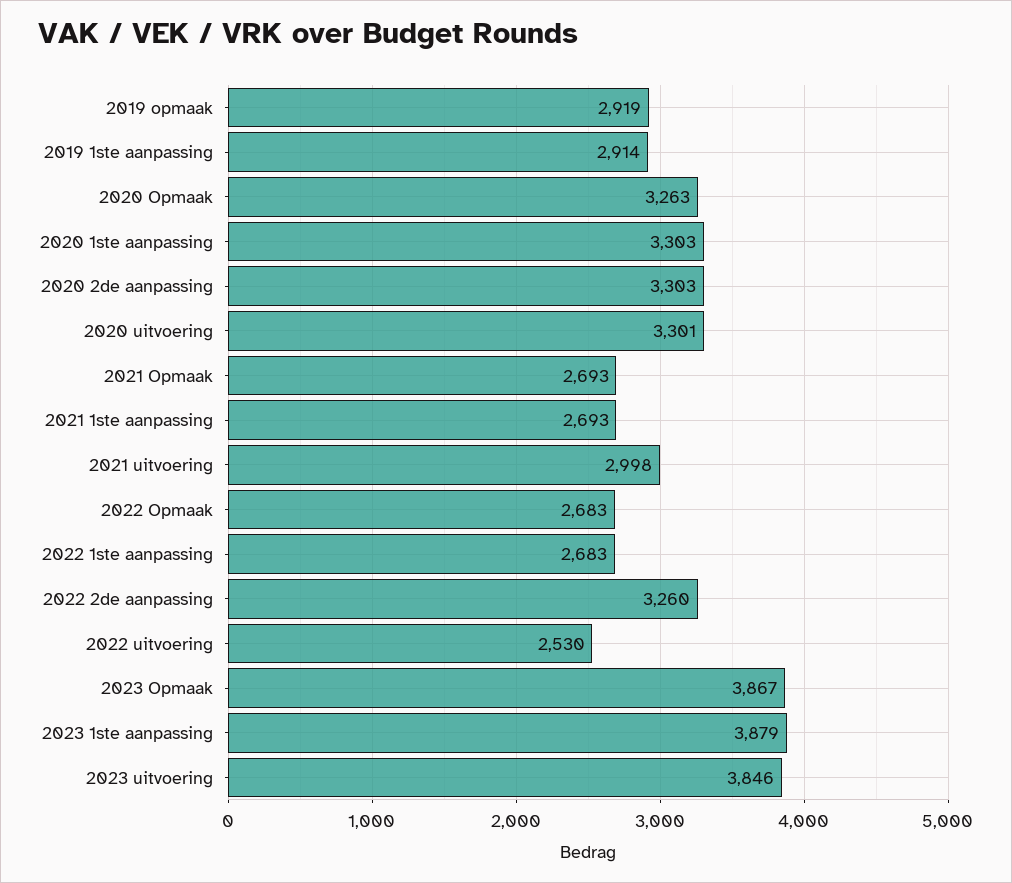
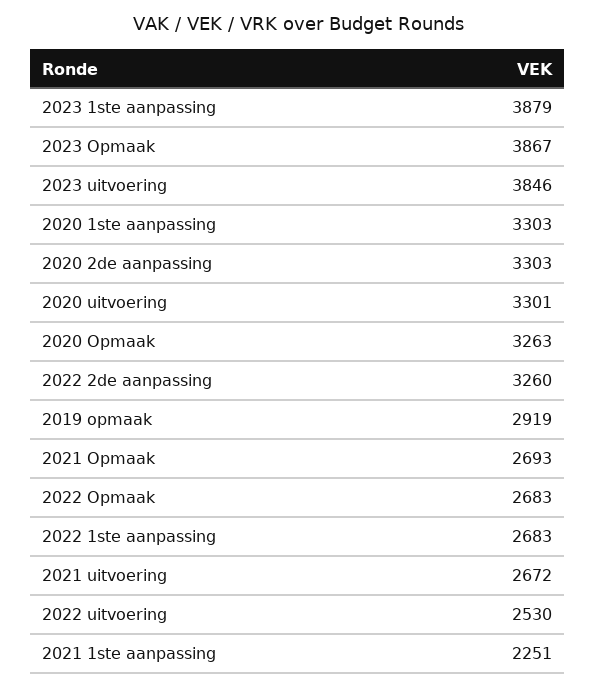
2019 1ste aanpassing: 2914 -> none
2021 1ste aanpassing: 2693 -> 2251
2021 uitvoering: 2998 -> 2672

